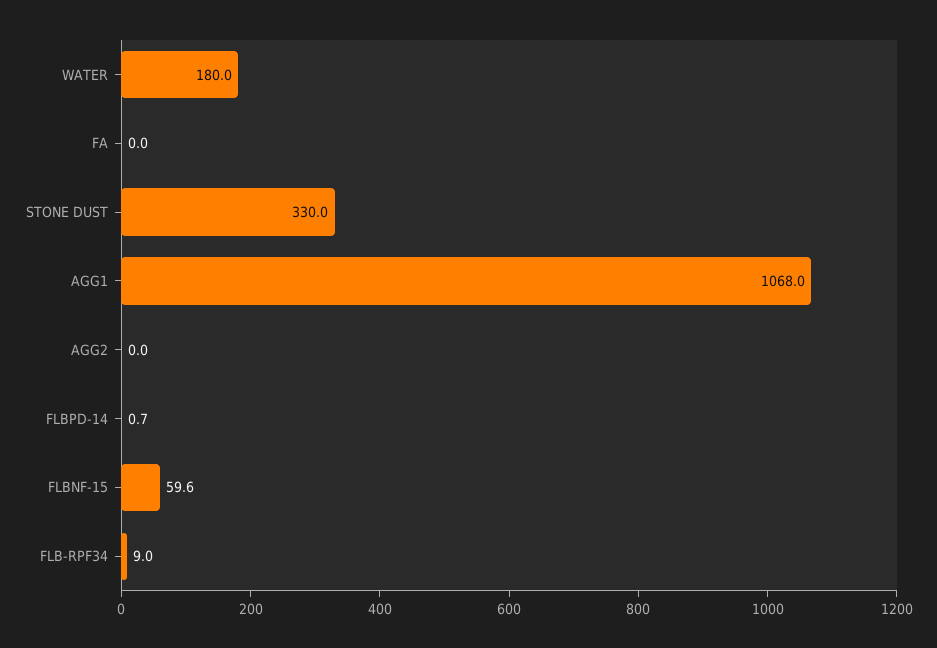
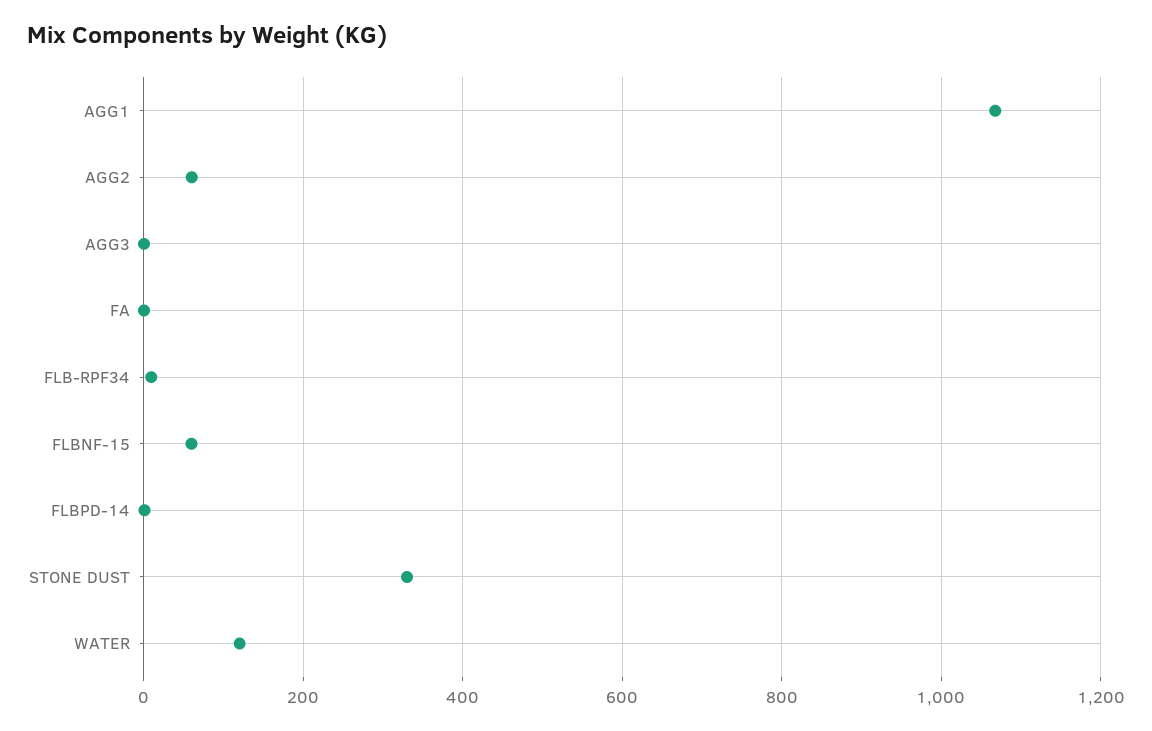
WATER: 180 -> 120
AGG2: 0 -> 60
AGG3: none -> 0

